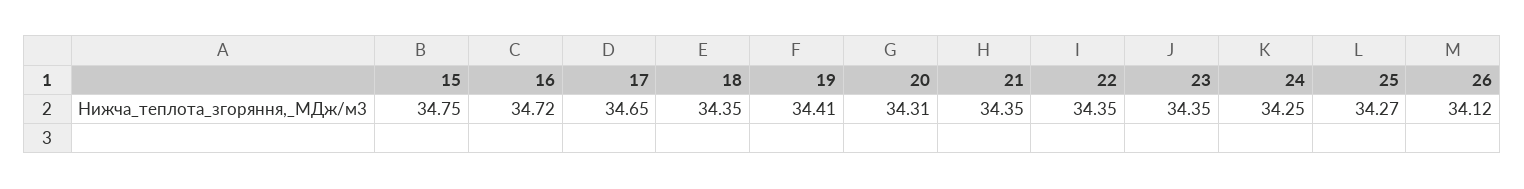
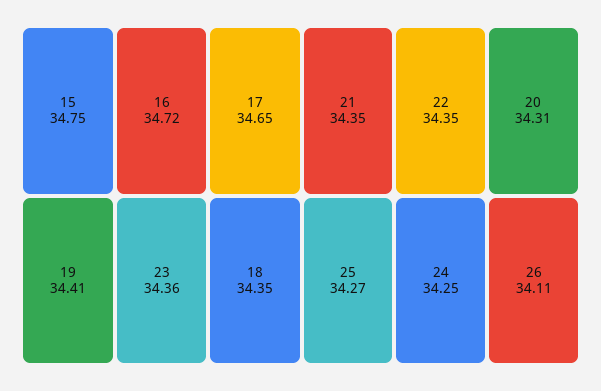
23: 34.35 -> 34.36
26: 34.12 -> 34.11

